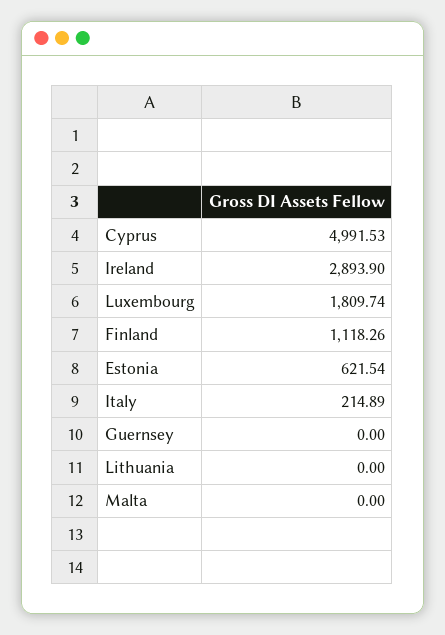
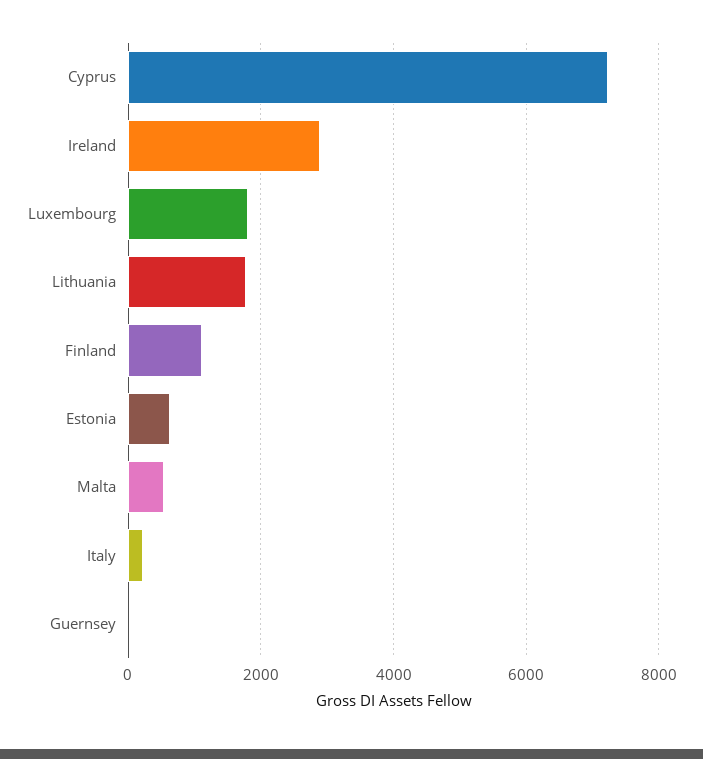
Cyprus: 4991.53 -> 7200
Lithuania: 0 -> 1800
Malta: 0 -> 600

